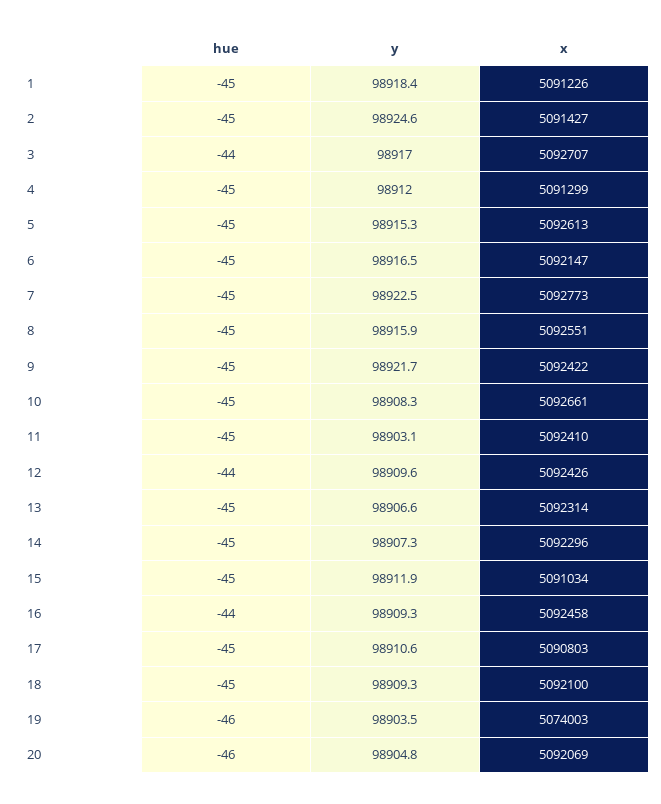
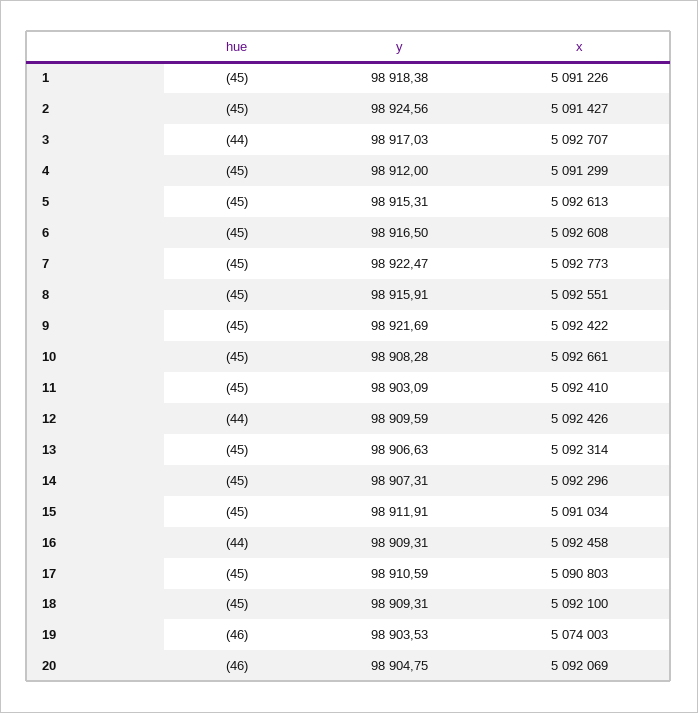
x, 6: 5092147 -> 5092608

